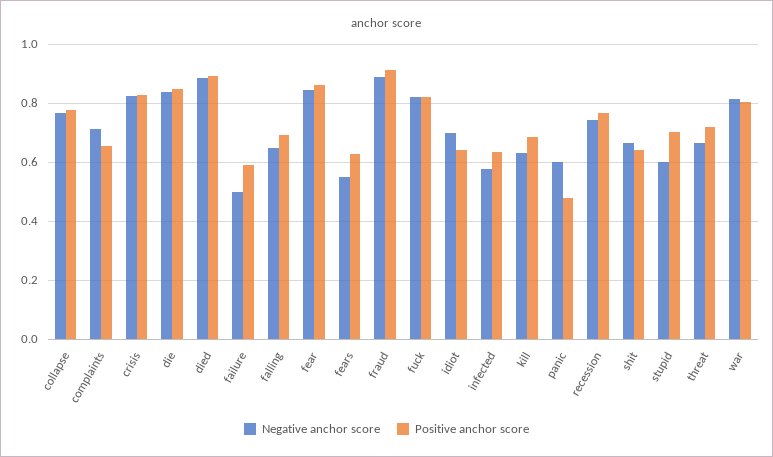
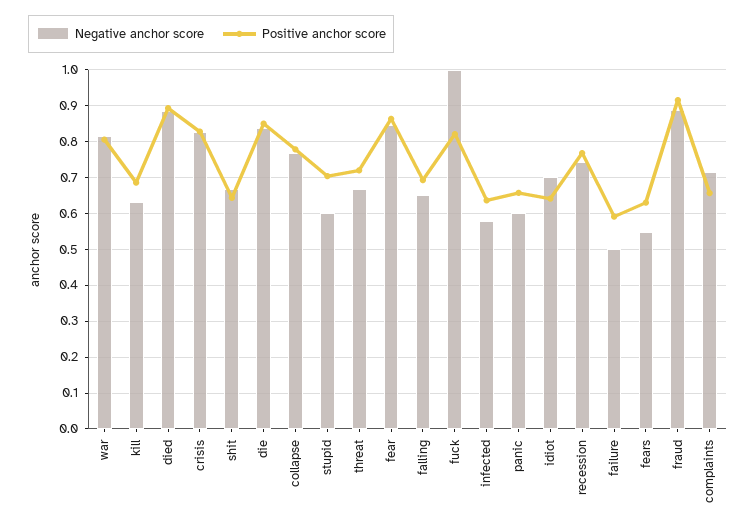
Negative anchor score, fuck: 0.825 -> 1
Positive anchor score, panic: 0.475 -> 0.66

